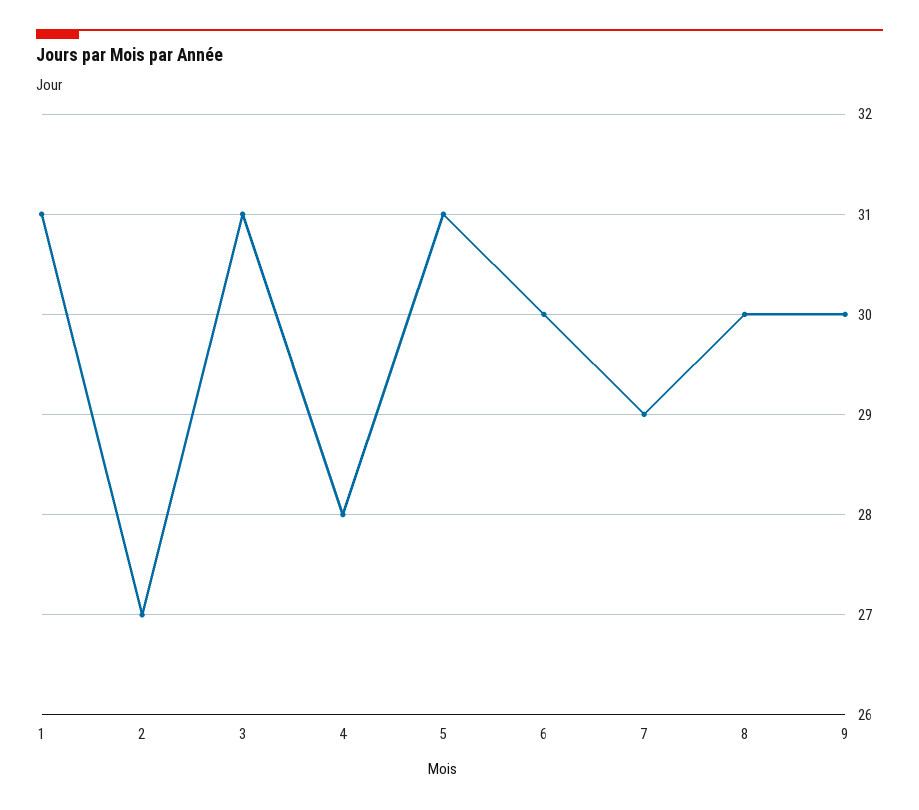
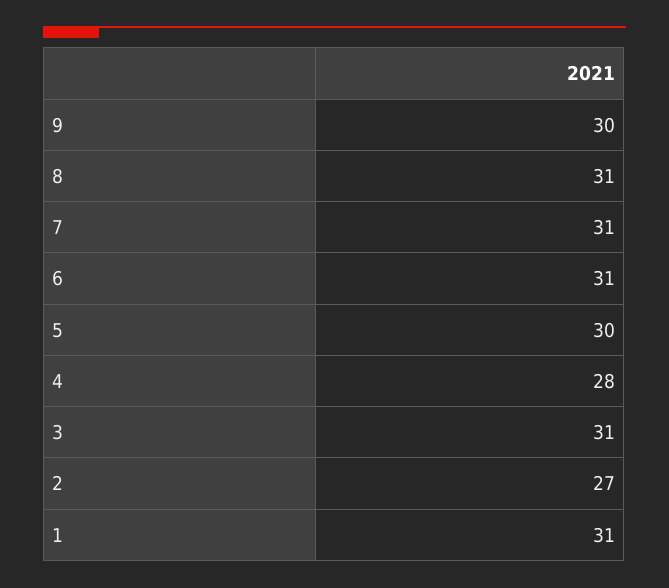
5: 31 -> 30
6: 30 -> 31
7: 29 -> 31
8: 30 -> 31

